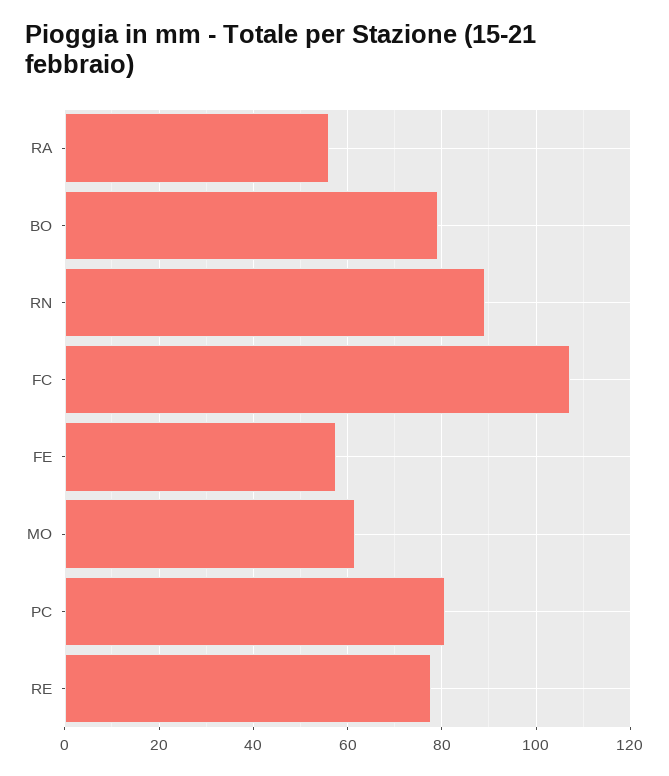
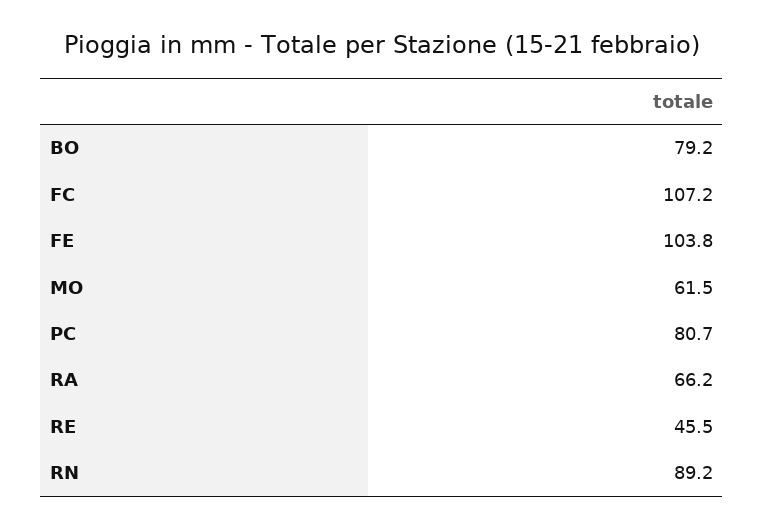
RA: 56 -> 66.2
FE: 58 -> 103.8
RE: 78 -> 45.5

